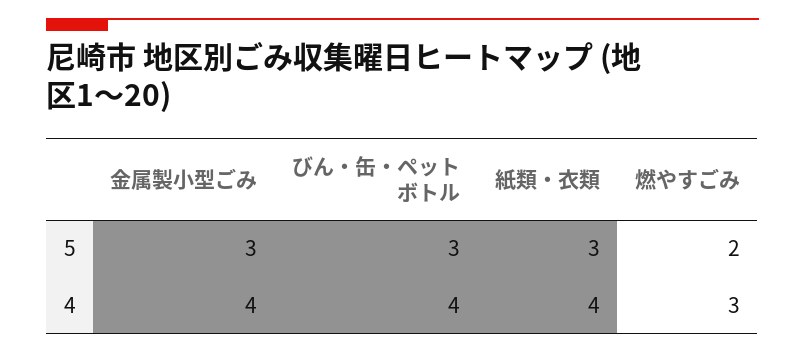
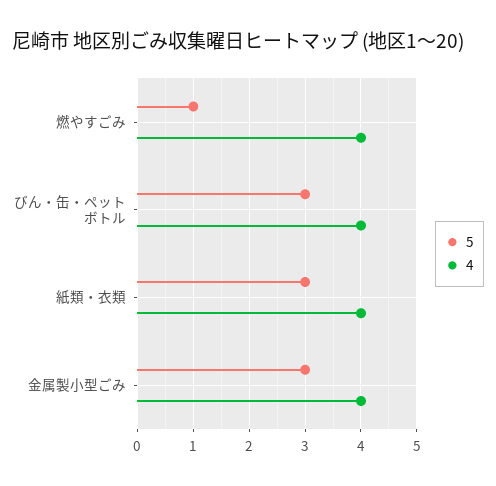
5, 燃やすごみ: 2 -> 1
4, 燃やすごみ: 3 -> 4

